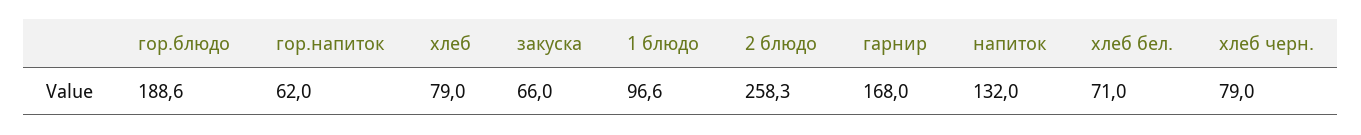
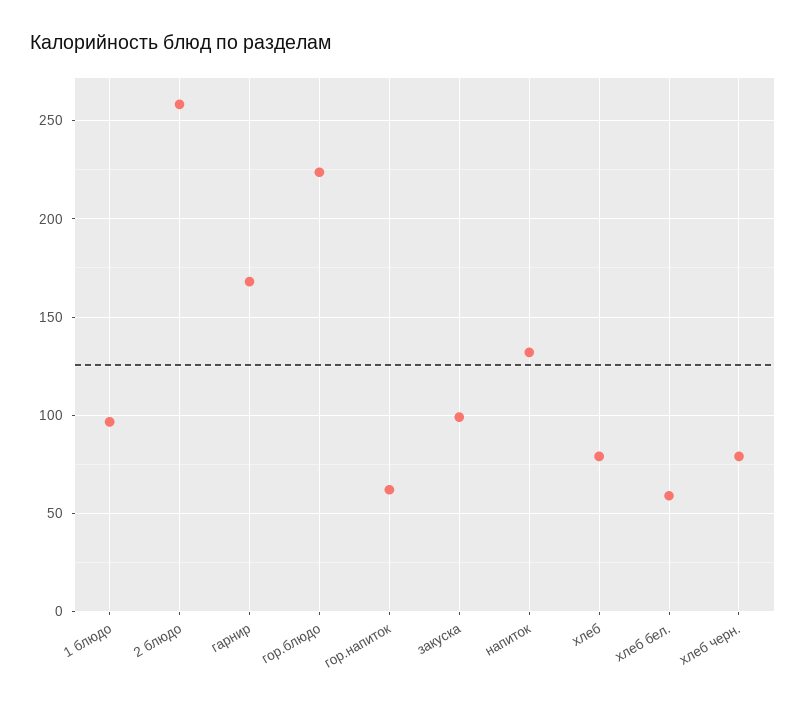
гор.блюдо: 188.6 -> 225
закуска: 66 -> 100
хлеб бел.: 71 -> 60

